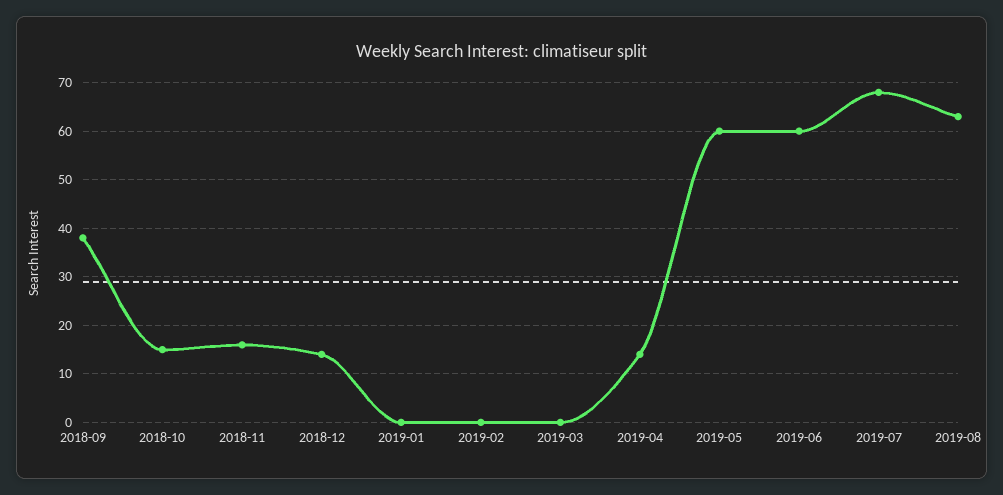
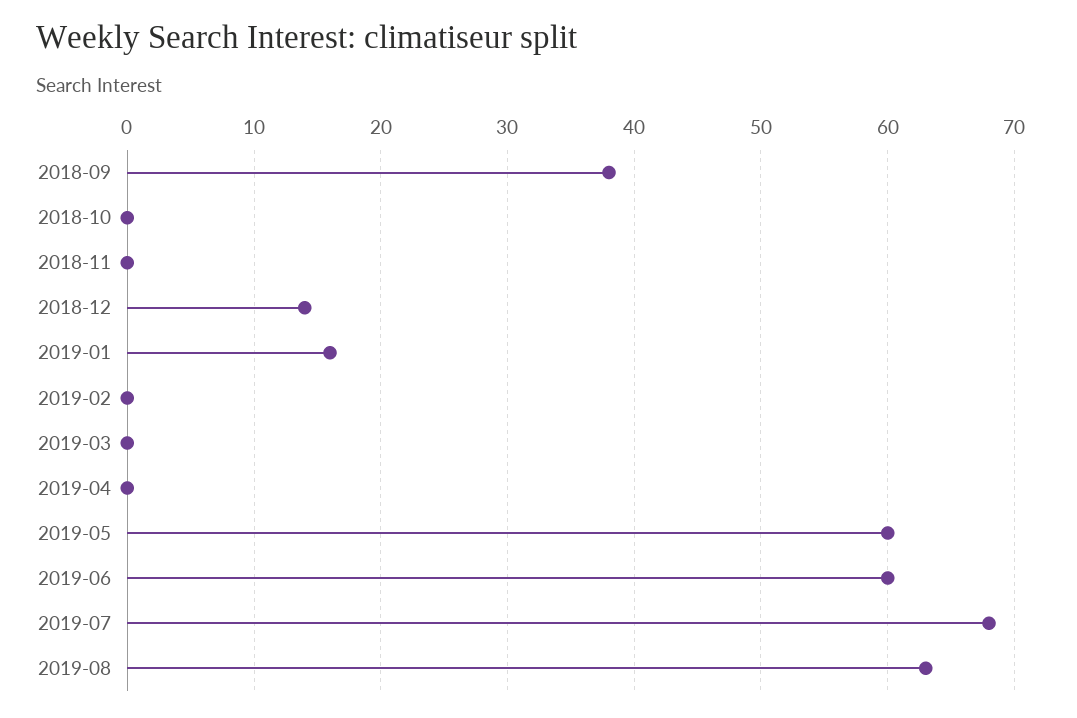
2018-10: 15 -> 0
2018-11: 15 -> 0
2019-01: 0 -> 16
2019-04: 15 -> 0

